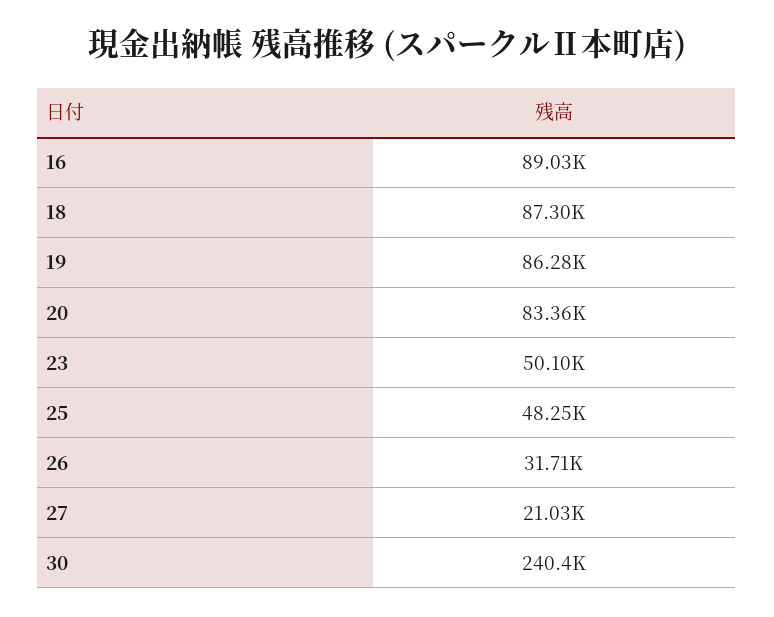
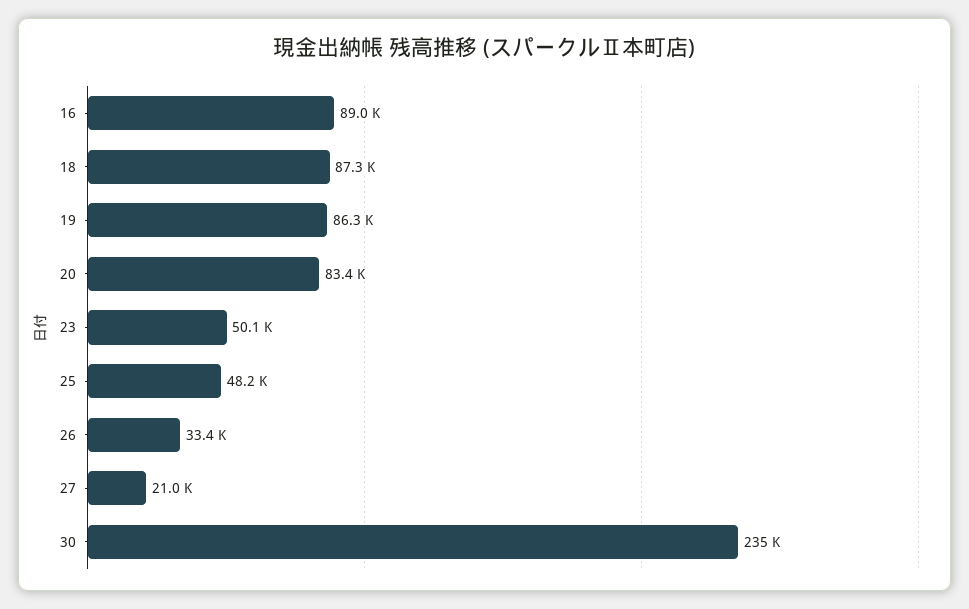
26: 31710 -> 33400
30: 240400 -> 235000

